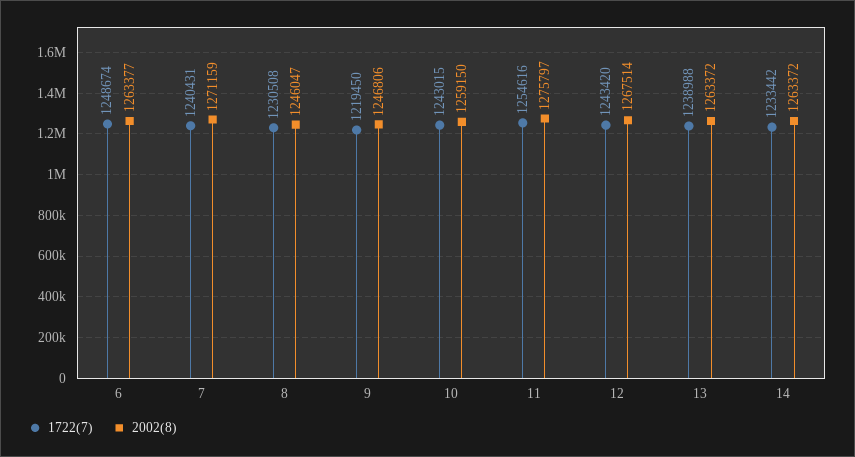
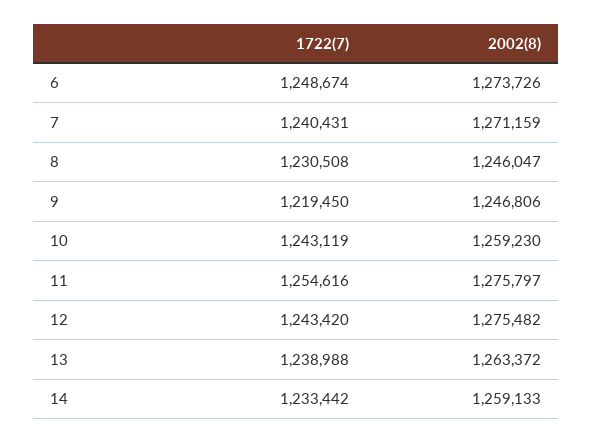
2002(8), 6: 1263377 -> 1273726
1722(7), 10: 1243015 -> 1243119
2002(8), 10: 1259150 -> 1259230
2002(8), 12: 1267514 -> 1275482
2002(8), 14: 1263372 -> 1259133

